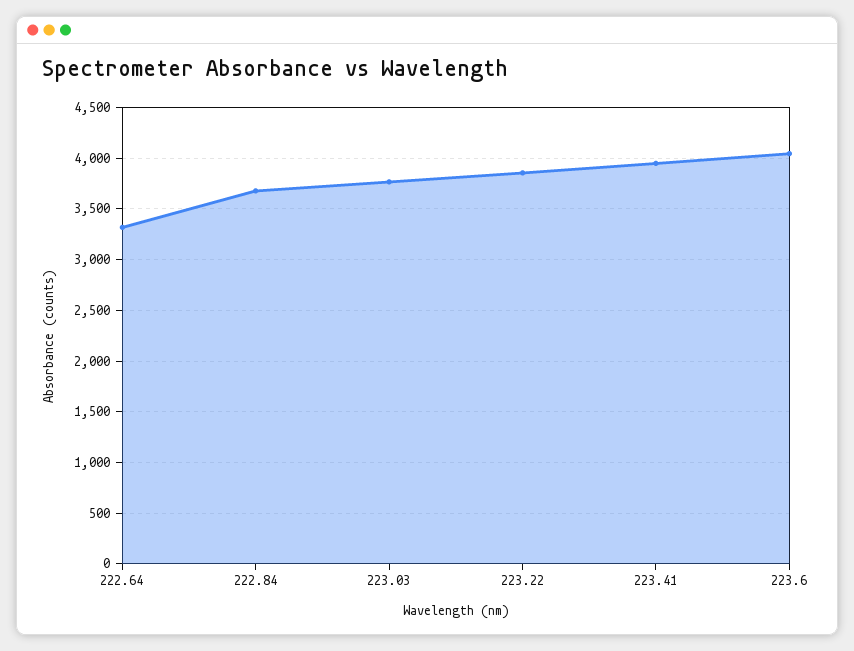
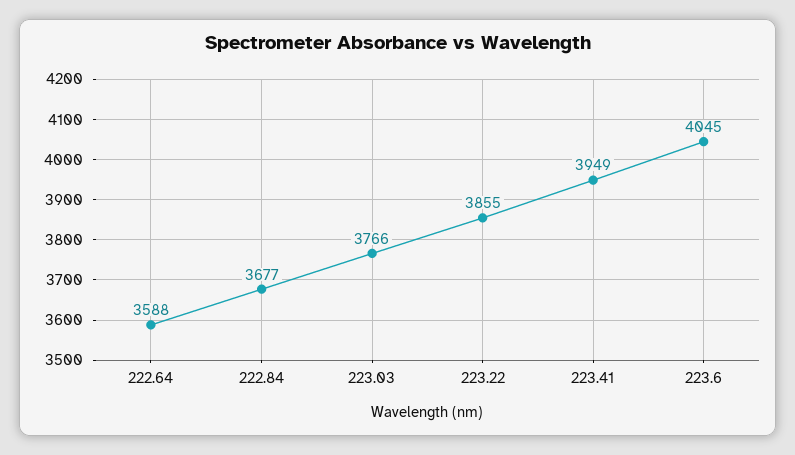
222.64: 3300 -> 3588

